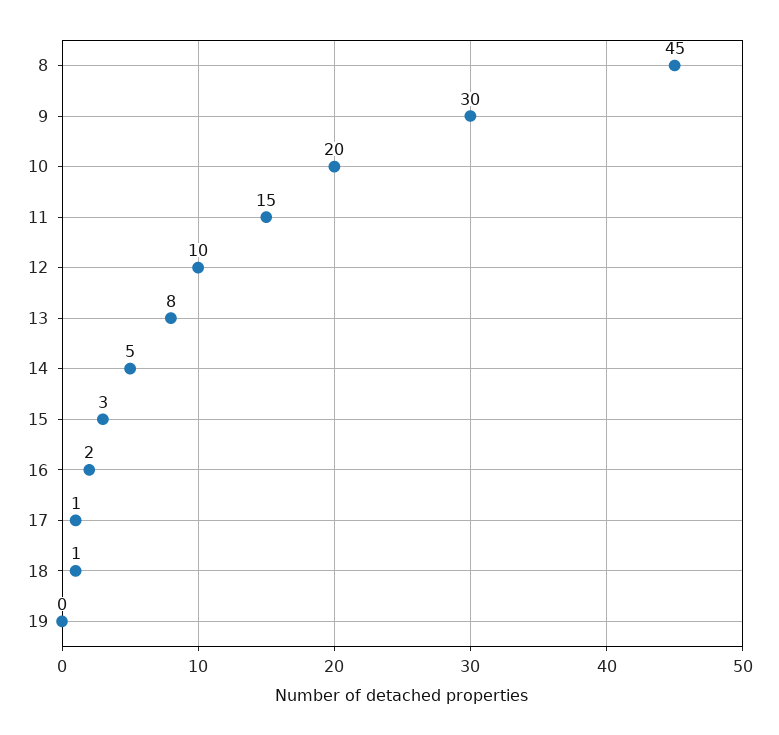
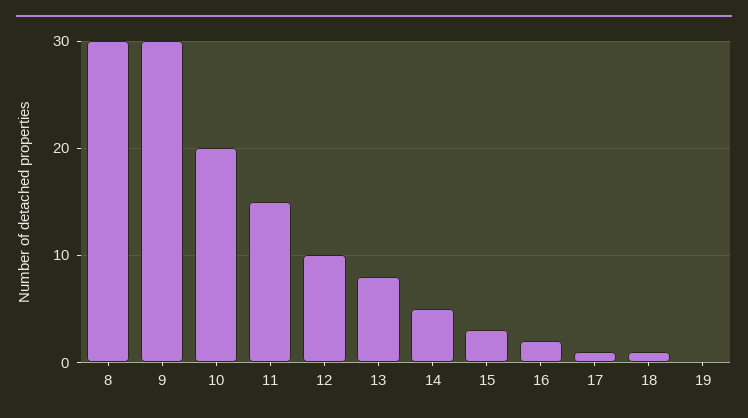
8: 45 -> 30

